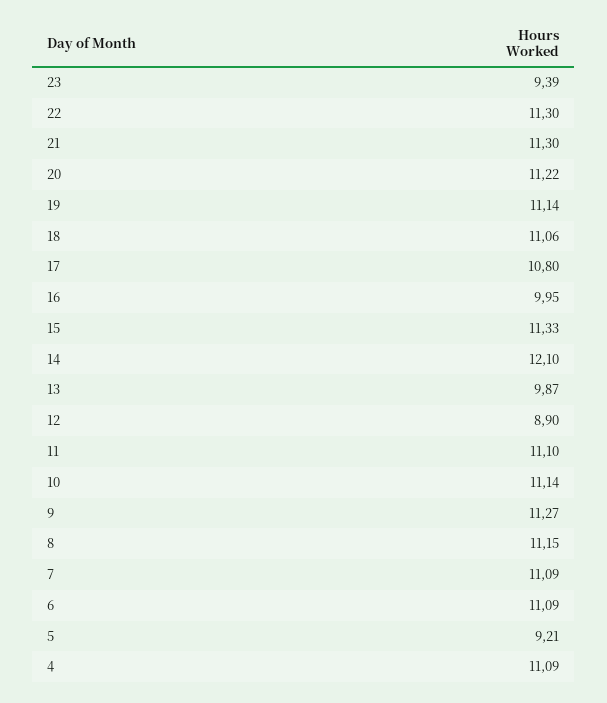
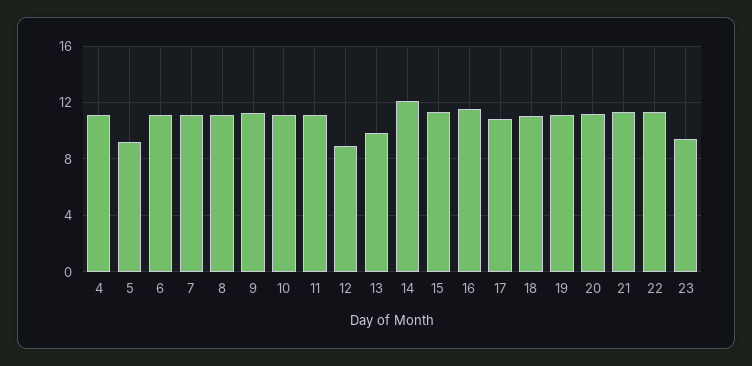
16: 9.95 -> 11.5

